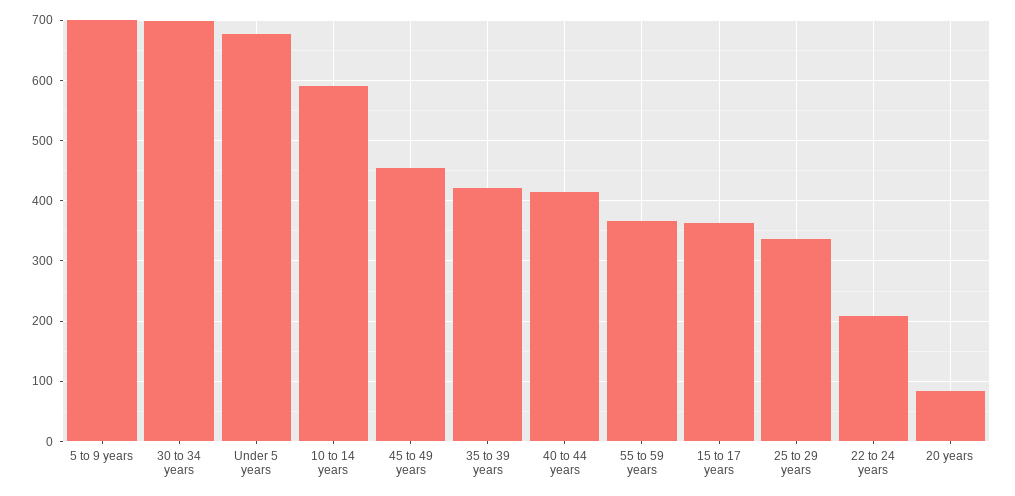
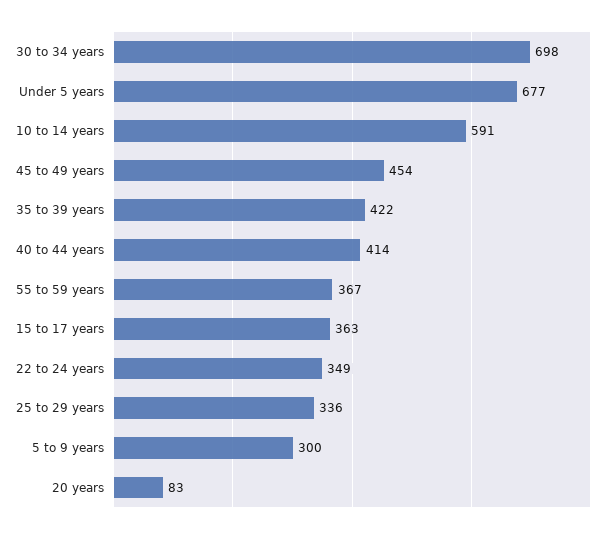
5 to 9 years: 700 -> 300
22 to 24 years: 210 -> 349

